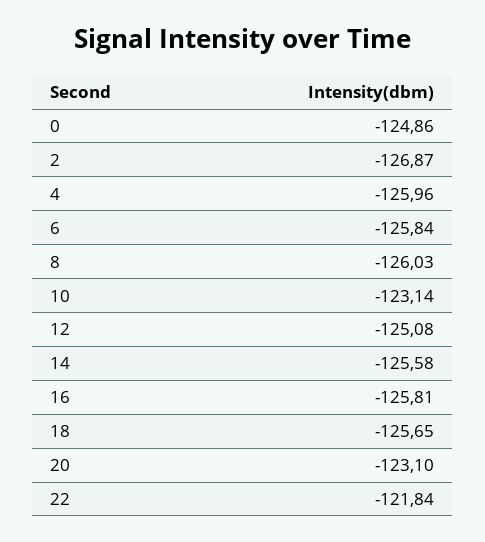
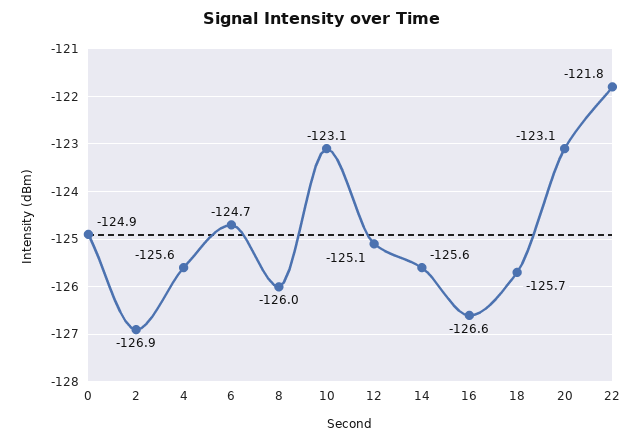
4: -125.96 -> -125.6
6: -125.84 -> -124.7
16: -125.81 -> -126.6

